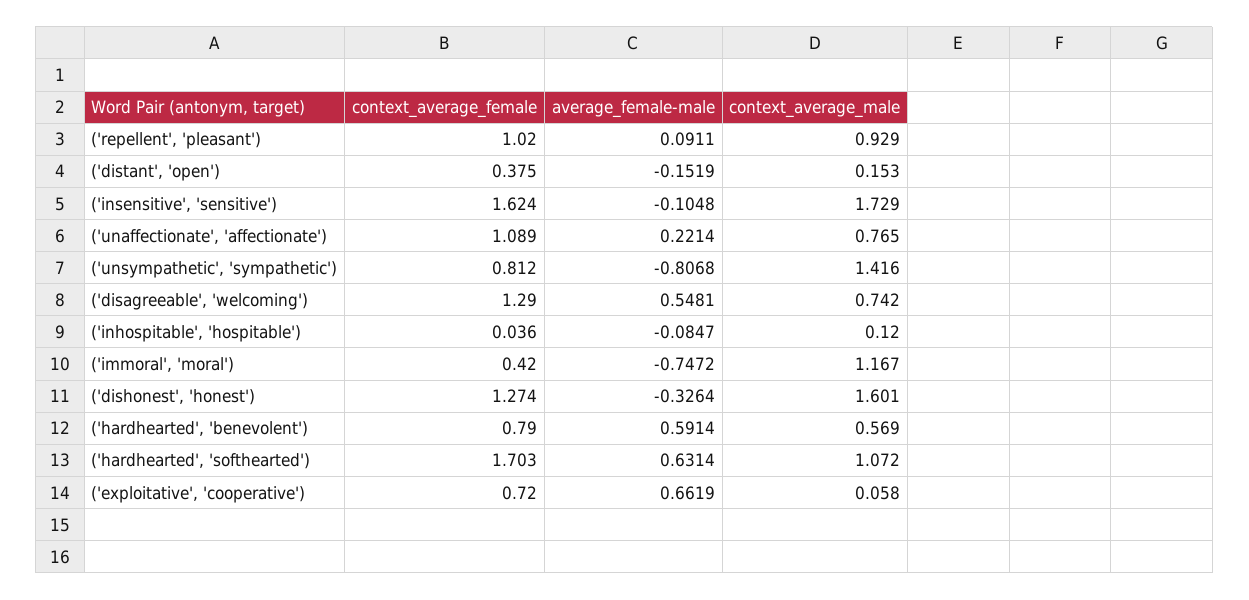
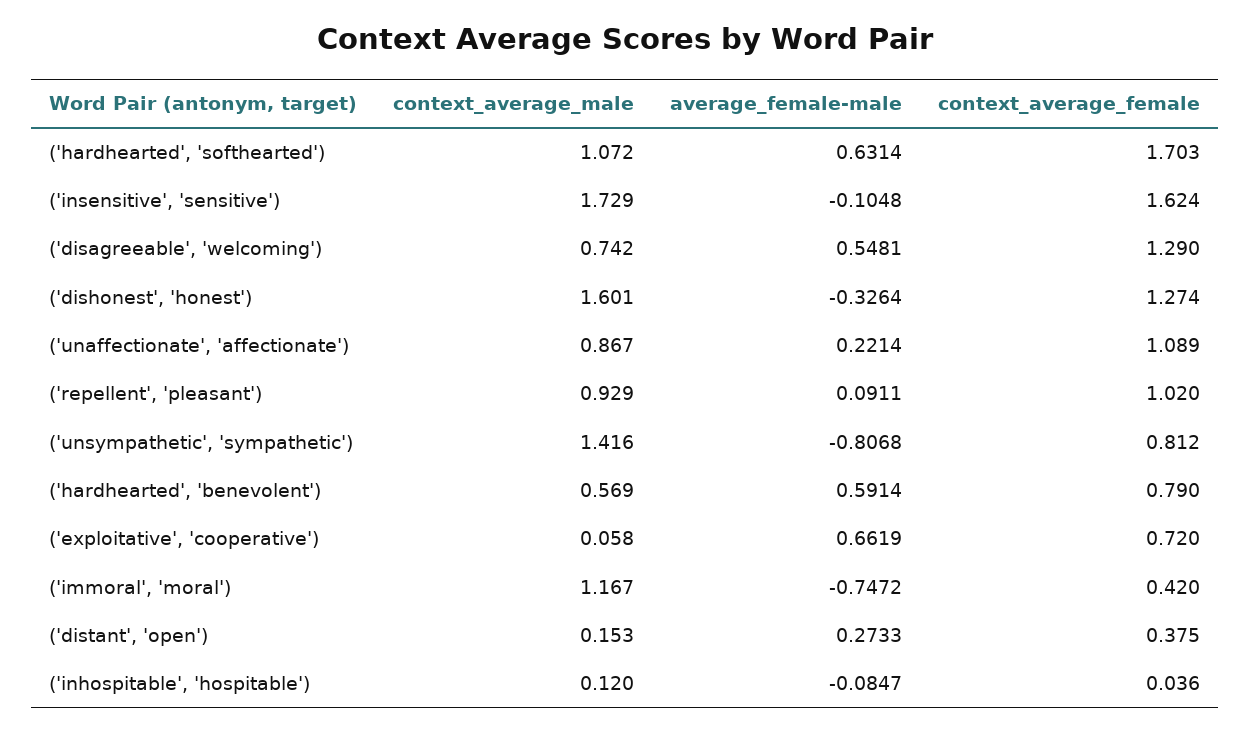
average_female-male, ('distant', 'open'): -0.1519 -> 0.2733
context_average_male, ('unaffectionate', 'affectionate'): 0.765 -> 0.867

